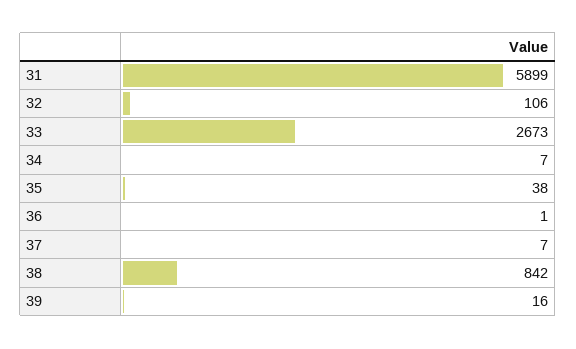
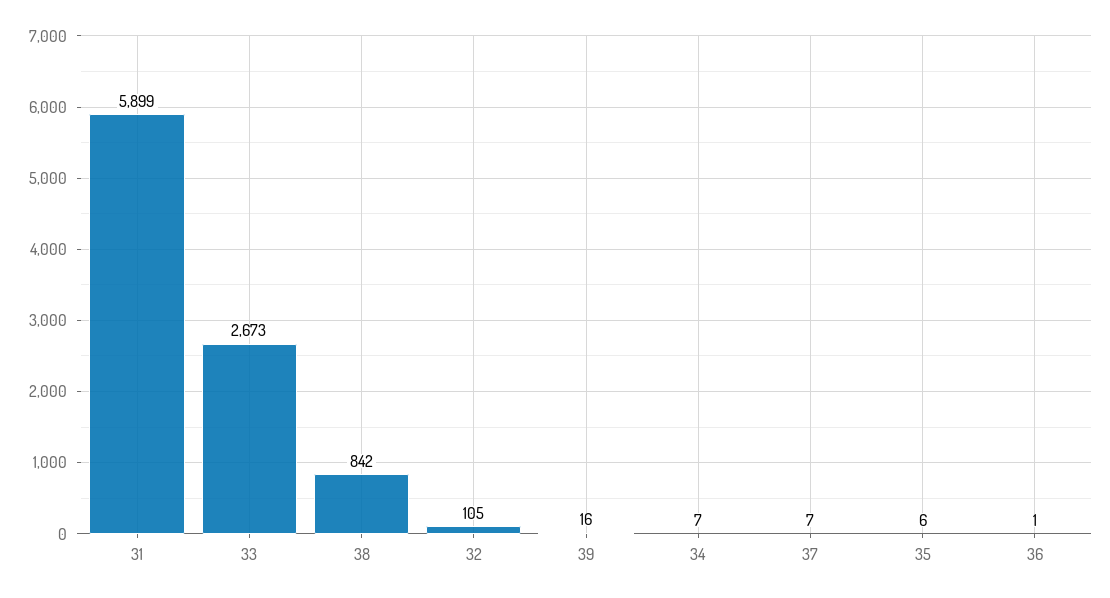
32: 106 -> 105
35: 38 -> 6

